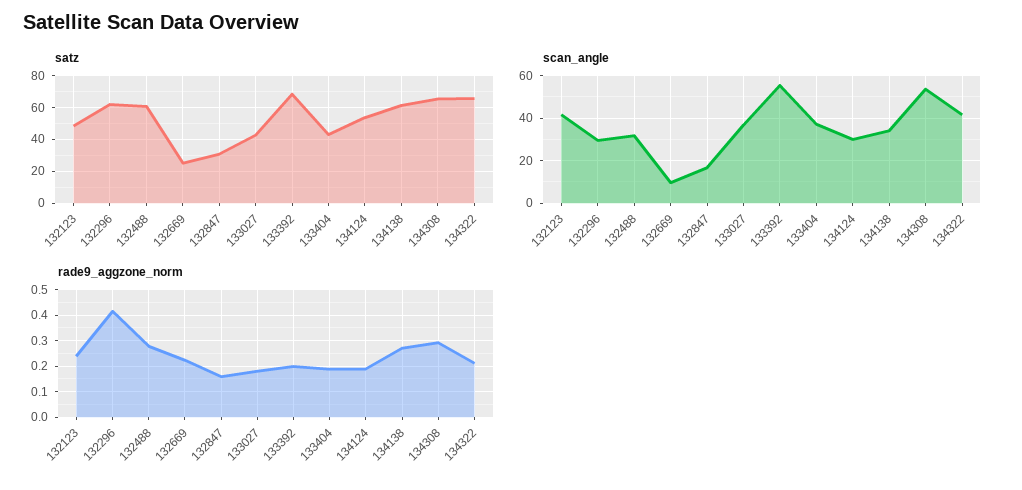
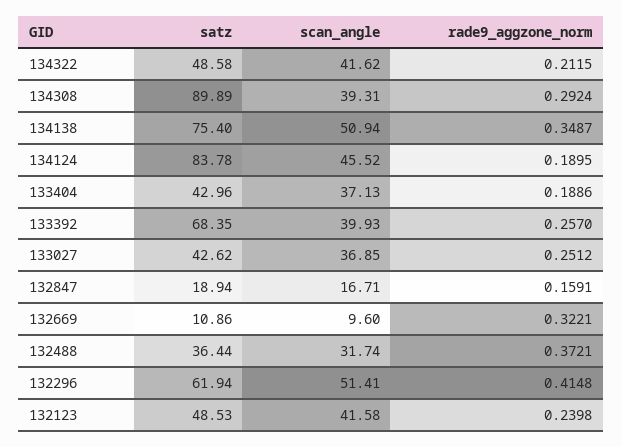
satz, 132488: 60 -> 36.44
satz, 132669: 25 -> 10.86
satz, 132847: 30 -> 18.94
satz, 134124: 55 -> 83.78
satz, 134138: 60 -> 75.4
satz, 134308: 65 -> 89.89
satz, 134322: 65 -> 48.58
scan_angle, 132296: 30 -> 51.41
scan_angle, 133392: 55 -> 39.93
scan_angle, 134124: 30 -> 45.52
scan_angle, 134138: 35 -> 50.94
scan_angle, 134308: 55 -> 39.31
rade9_aggzone_norm, 132488: 0.275 -> 0.3721
rade9_aggzone_norm, 132669: 0.225 -> 0.3221
rade9_aggzone_norm, 133027: 0.175 -> 0.2512
rade9_aggzone_norm, 133392: 0.2 -> 0.257
rade9_aggzone_norm, 134138: 0.275 -> 0.3487

